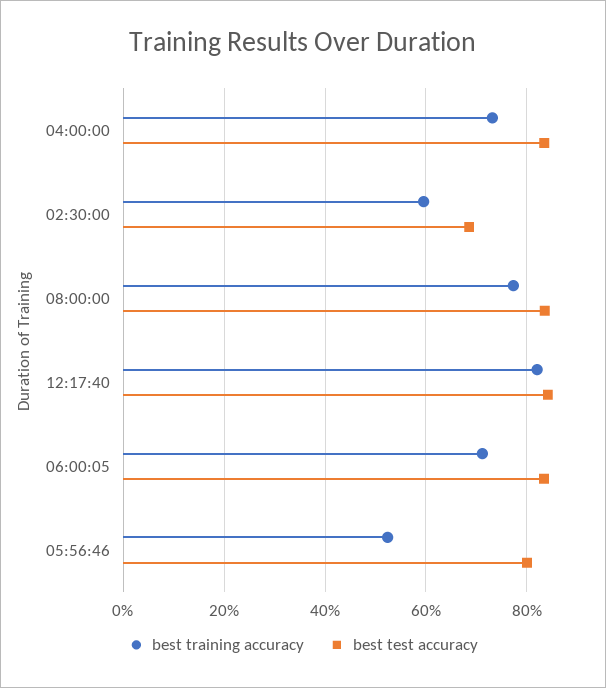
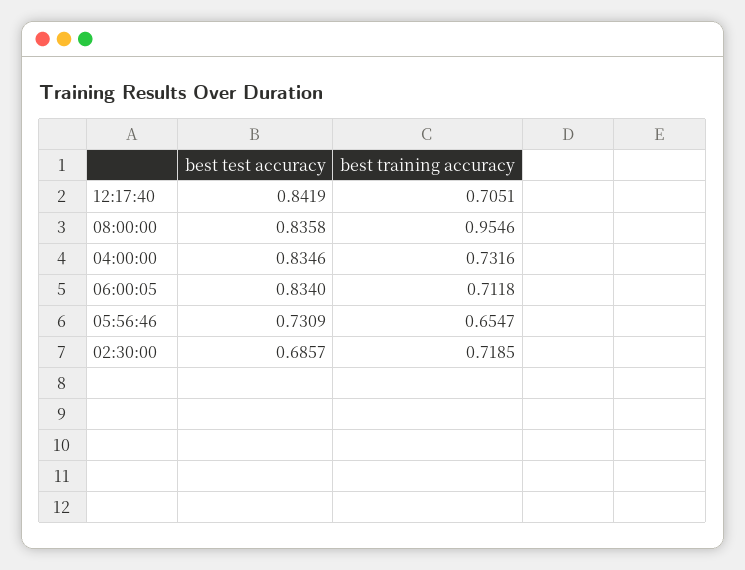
best training accuracy, 02:30:00: 0.6 -> 0.7185
best training accuracy, 08:00:00: 0.78 -> 0.9546
best training accuracy, 12:17:40: 0.82 -> 0.7051
best training accuracy, 05:56:46: 0.52 -> 0.6547
best test accuracy, 05:56:46: 0.8 -> 0.7309

